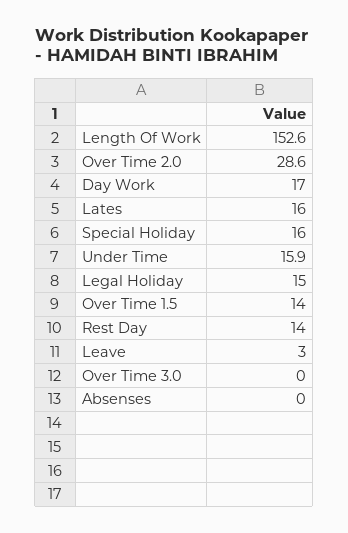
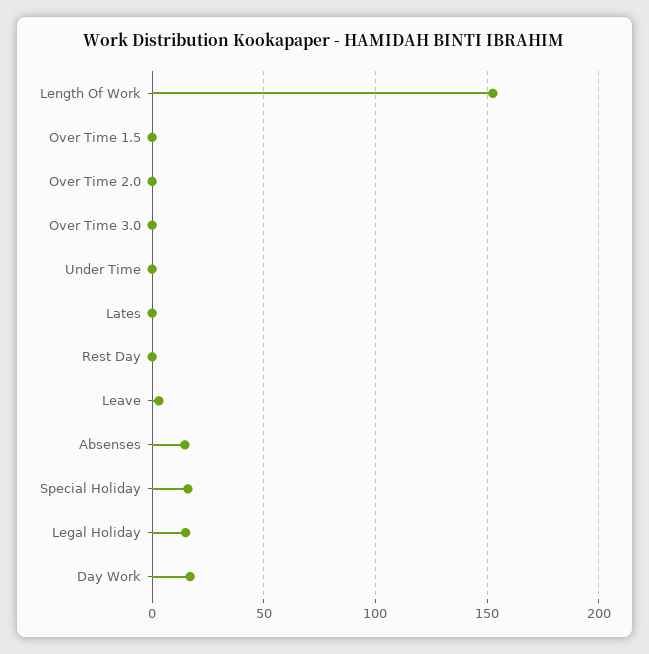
Over Time 2.0: 28.6 -> 0
Lates: 16 -> 0
Under Time: 15.9 -> 0
Over Time 1.5: 14 -> 0
Rest Day: 14 -> 0
Absenses: 0 -> 15

